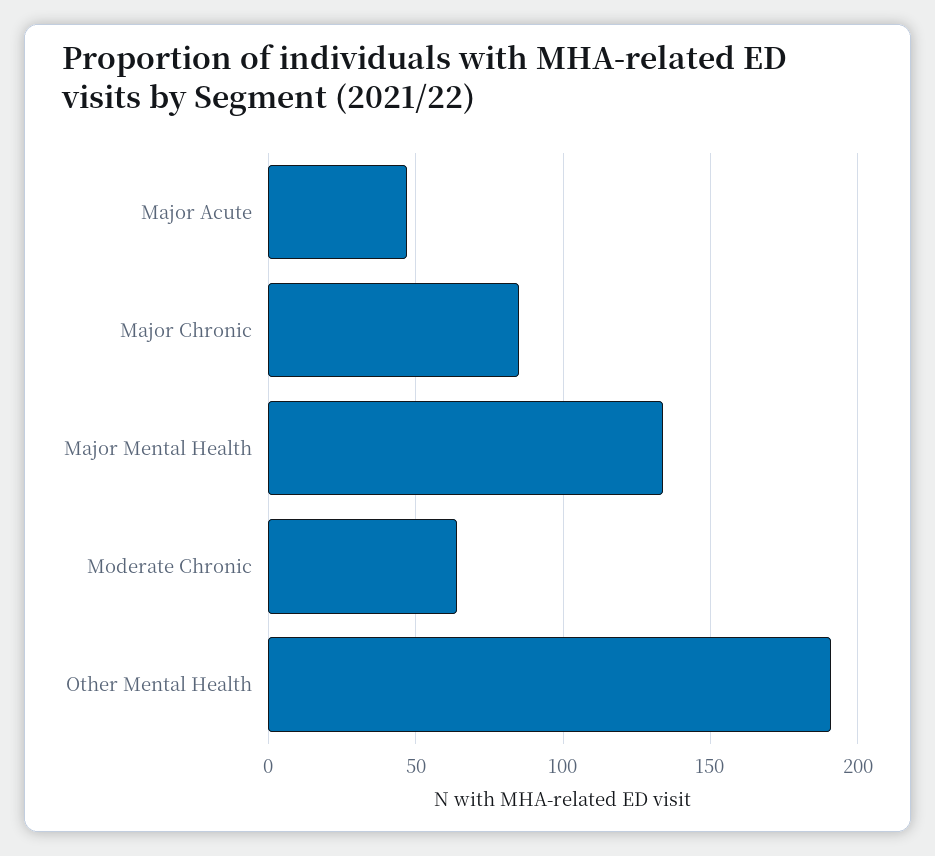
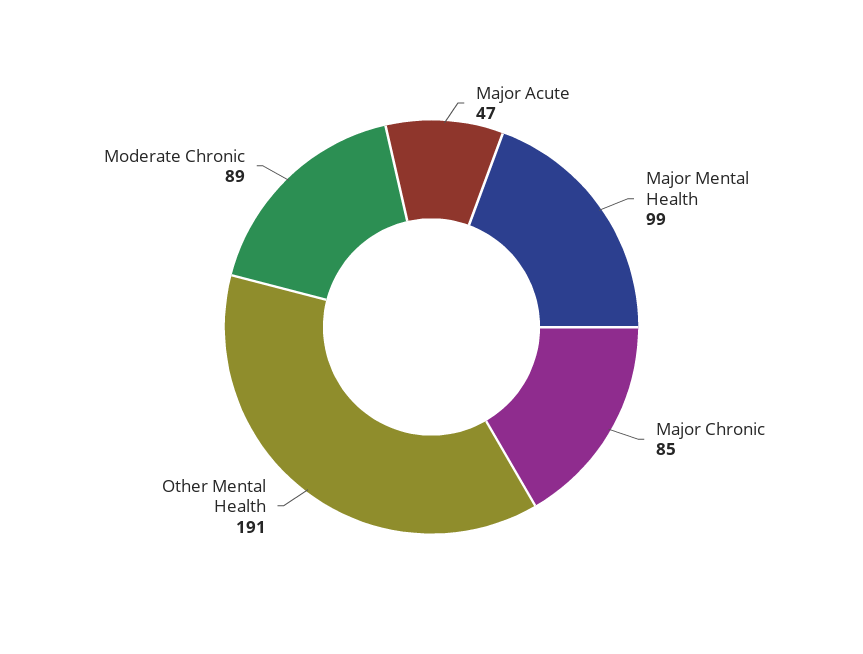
Major Mental Health: 135 -> 99
Moderate Chronic: 65 -> 89

